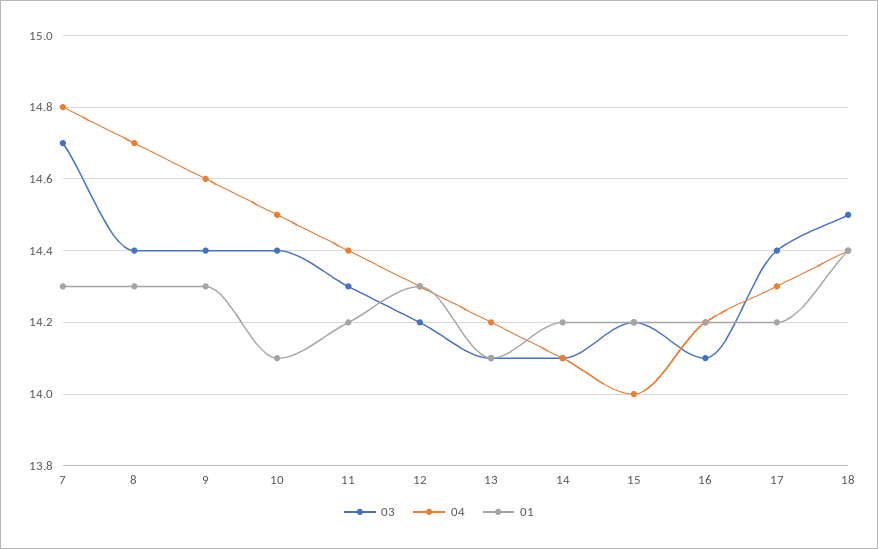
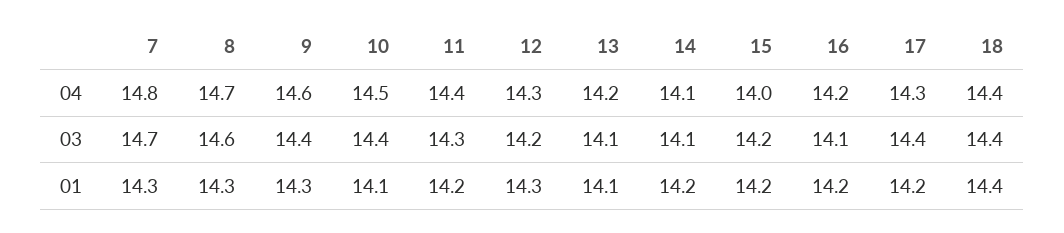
03, 8: 14.4 -> 14.6
03, 18: 14.5 -> 14.4

